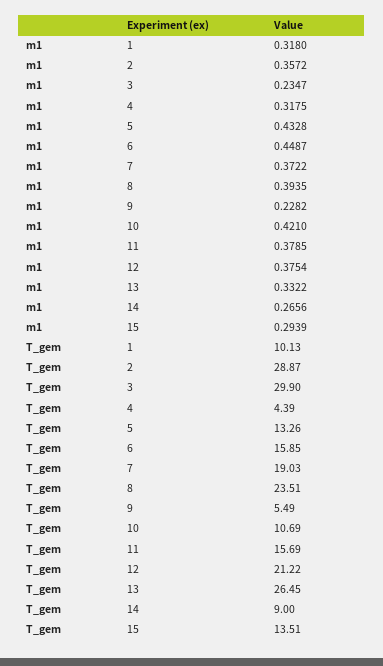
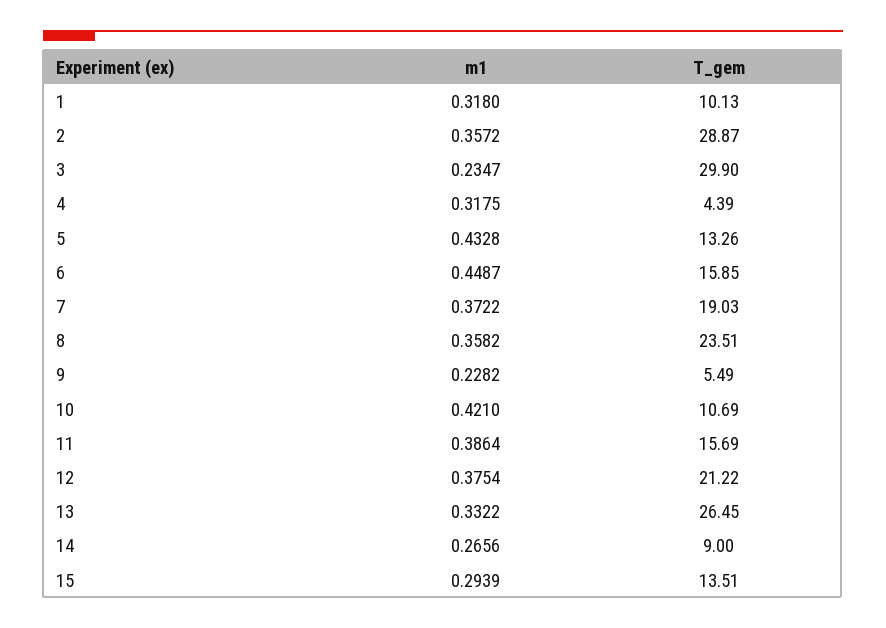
m1, 8: 0.3935 -> 0.3582
m1, 11: 0.3785 -> 0.3864

